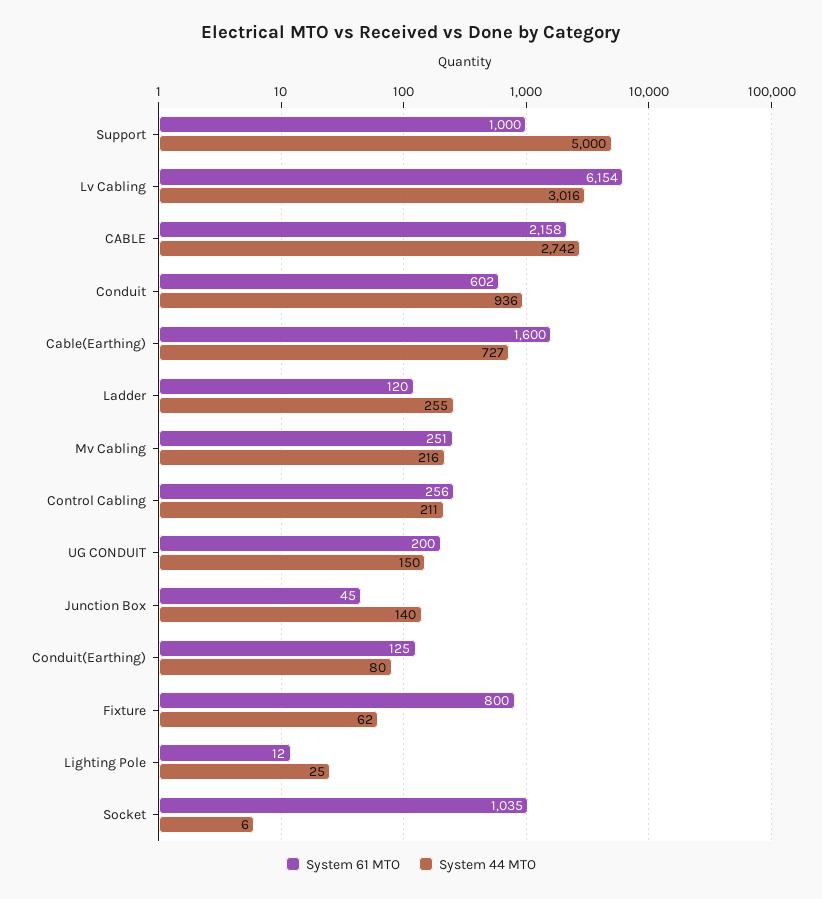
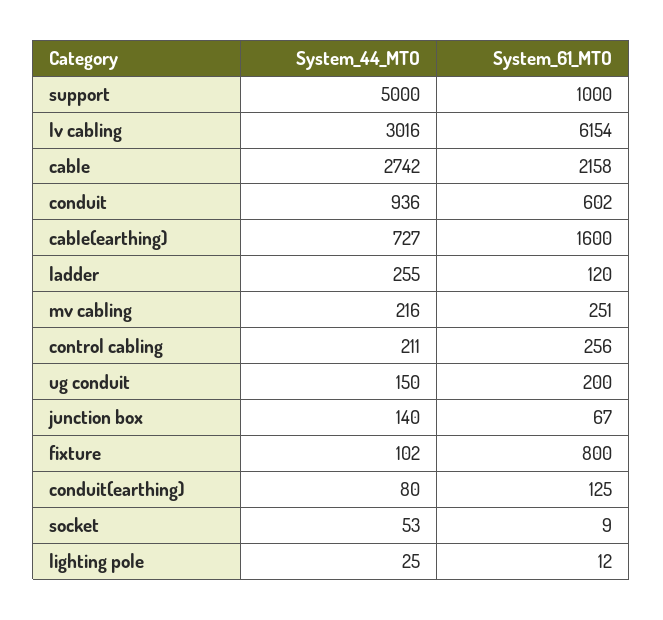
System 61 MTO, Junction Box: 45 -> 67
System 44 MTO, Fixture: 62 -> 102
System 61 MTO, Socket: 1035 -> 9
System 44 MTO, Socket: 6 -> 53

